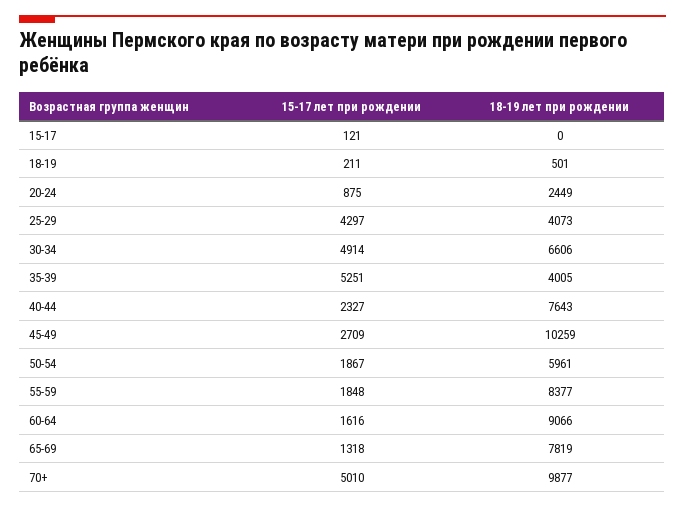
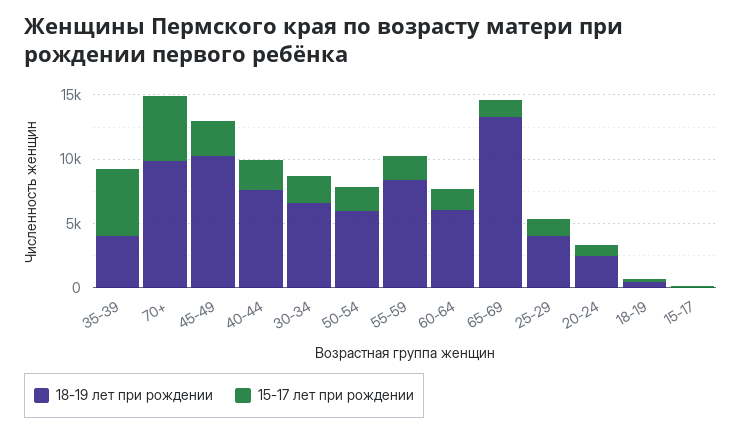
15-17 лет при рождении, 25-29: 4297 -> 1000
15-17 лет при рождении, 30-34: 4914 -> 2000
18-19 лет при рождении, 60-64: 9066 -> 6000
18-19 лет при рождении, 65-69: 7819 -> 13000

